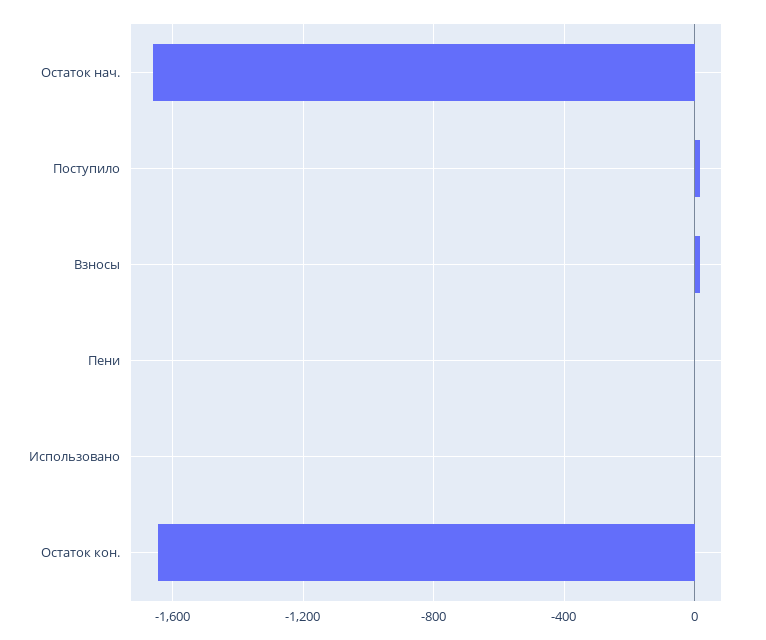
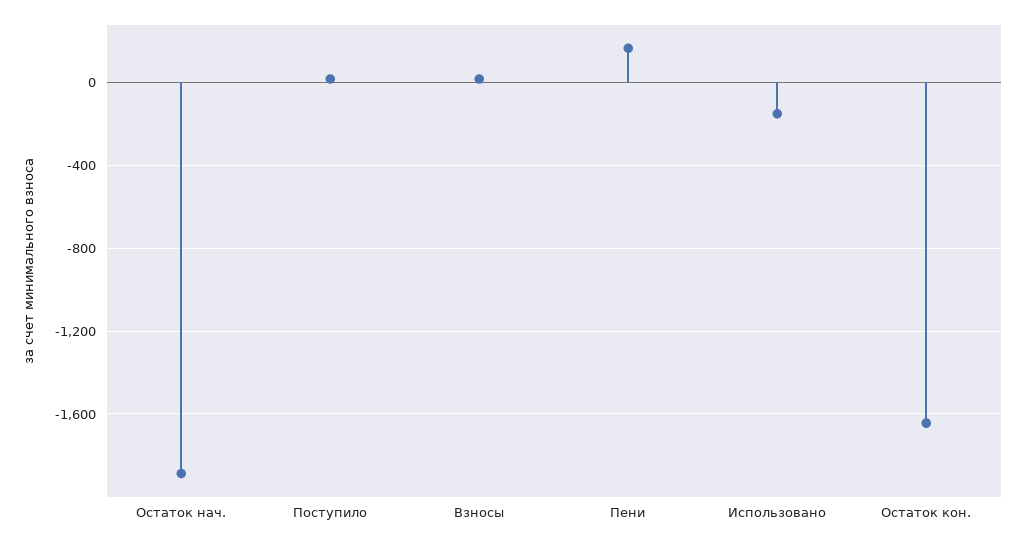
Остаток нач.: -1650 -> -1900
Пени: 0 -> 150
Использовано: 0 -> -150

